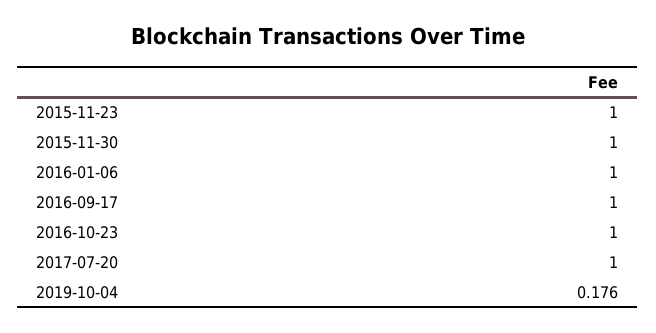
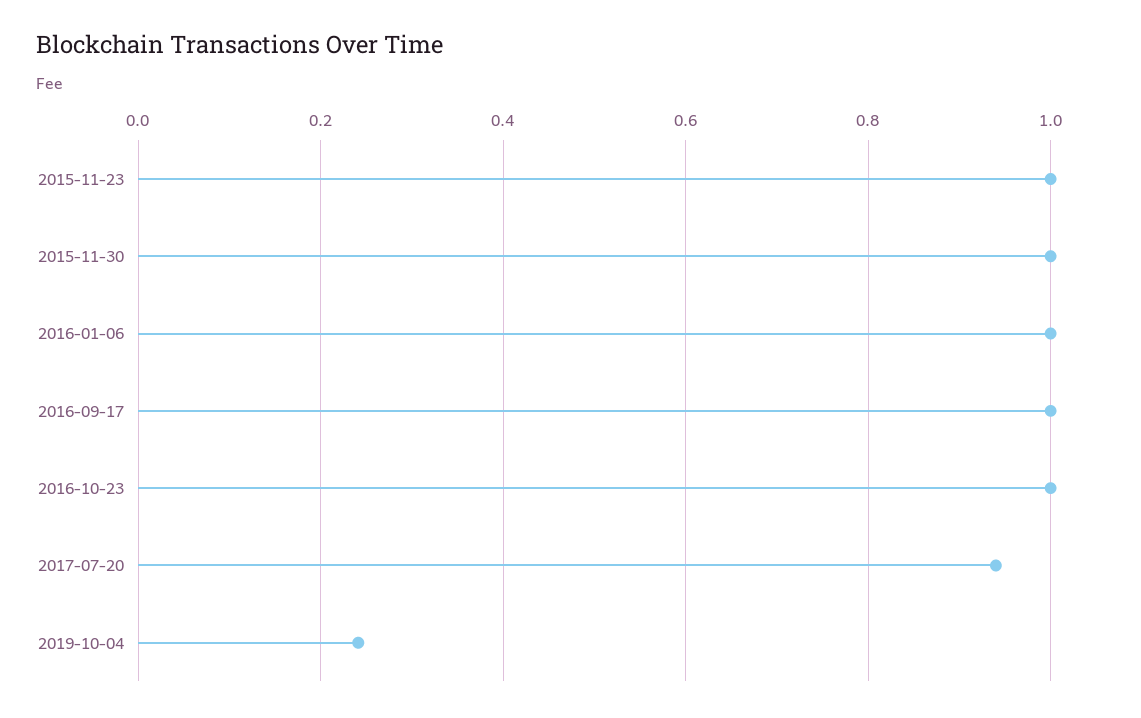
2017-07-20: 1 -> 0.94
2019-10-04: 0.176 -> 0.24

